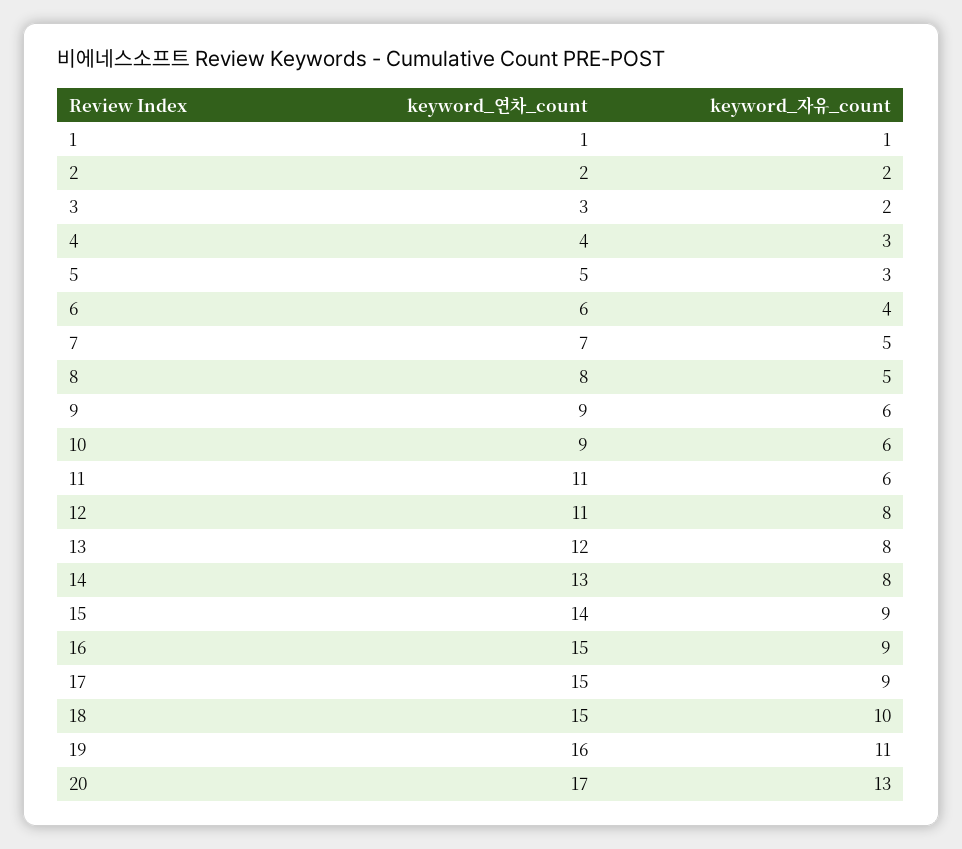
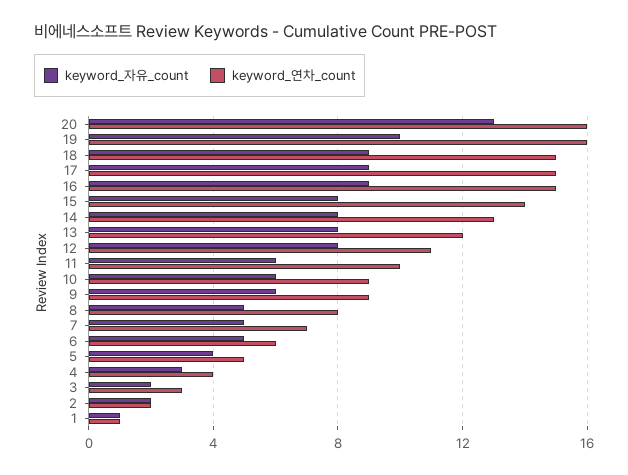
keyword_자유_count, 5: 3 -> 4
keyword_자유_count, 6: 4 -> 5
keyword_연차_count, 11: 11 -> 10
keyword_자유_count, 15: 9 -> 8
keyword_자유_count, 18: 10 -> 9
keyword_자유_count, 19: 11 -> 10
keyword_연차_count, 20: 17 -> 16

